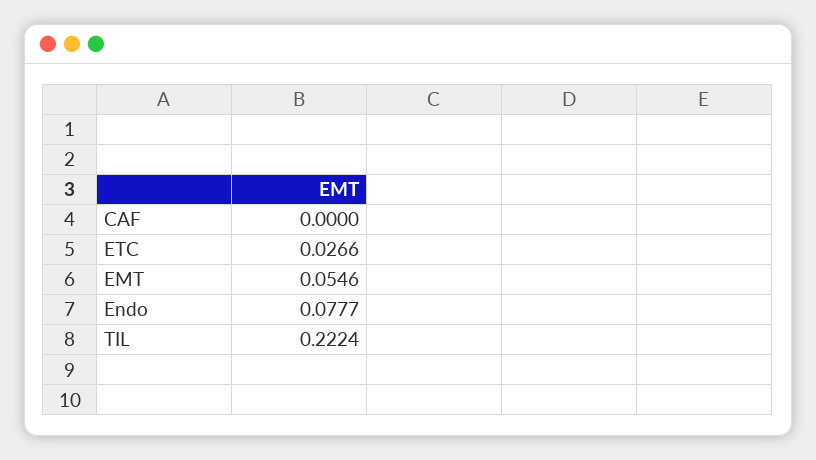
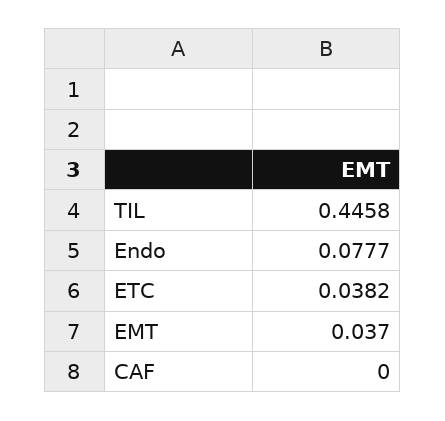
ETC: 0.0266 -> 0.0382
EMT: 0.0546 -> 0.037
TIL: 0.2224 -> 0.4458

